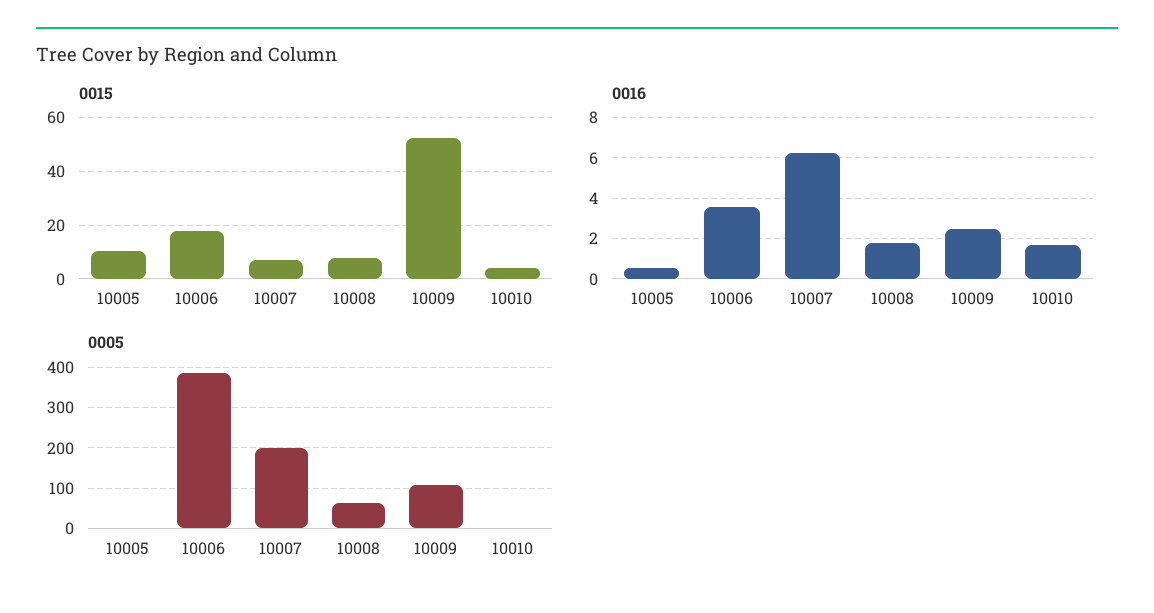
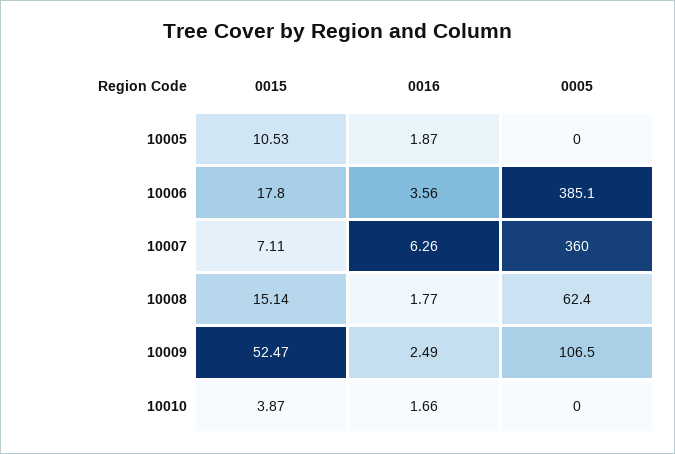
0015, 10008: 7.5 -> 15.14
0016, 10005: 0.5 -> 1.87
0005, 10007: 200 -> 360

